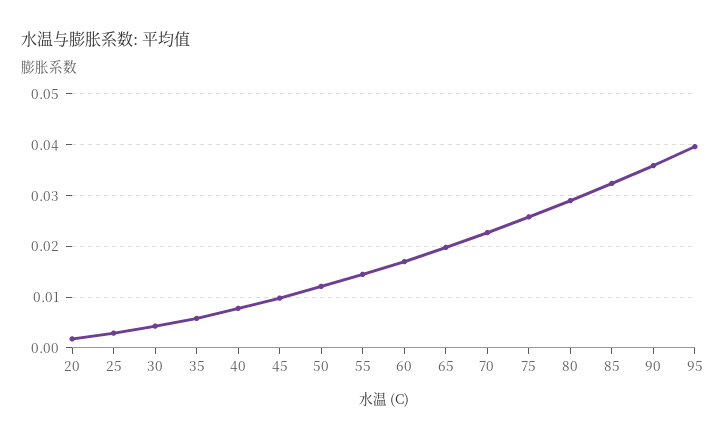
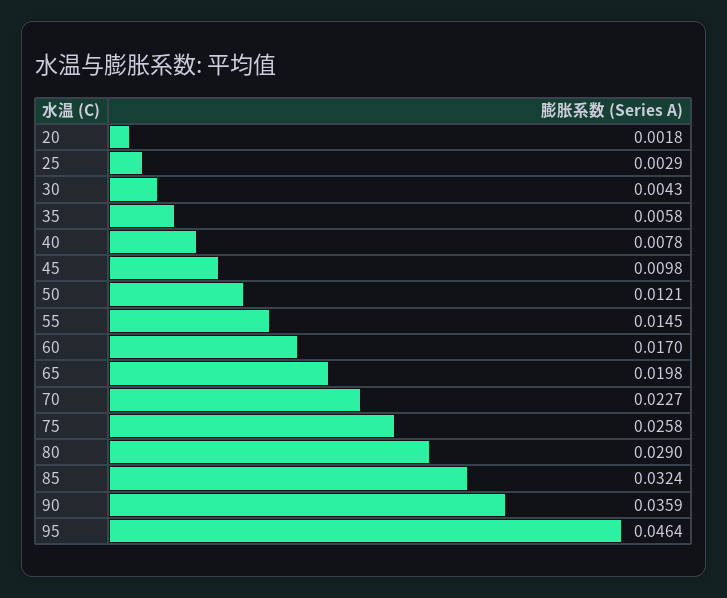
95: 0.04 -> 0.0464

